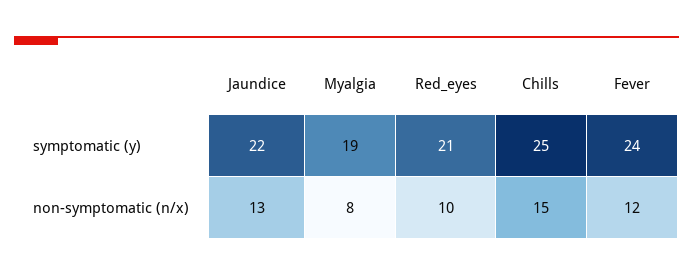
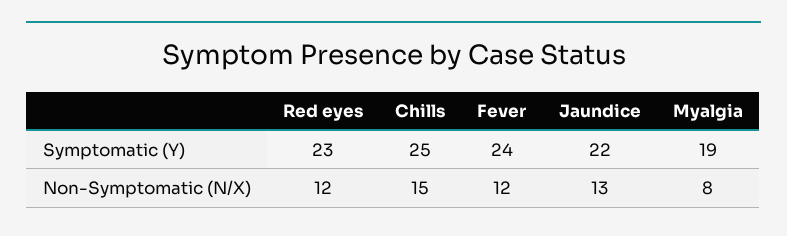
Red_eyes, symptomatic (y): 21 -> 23
Red_eyes, non-symptomatic (n/x): 10 -> 12

